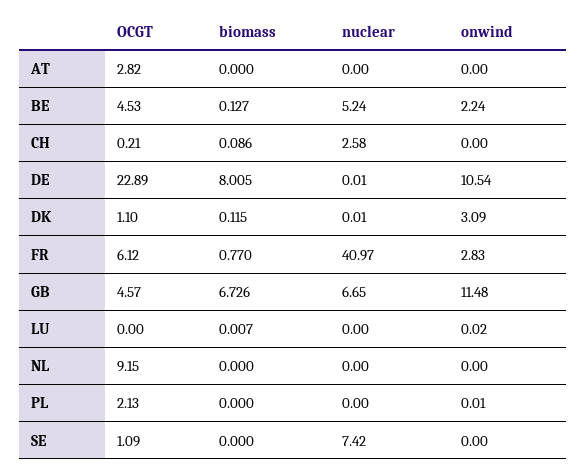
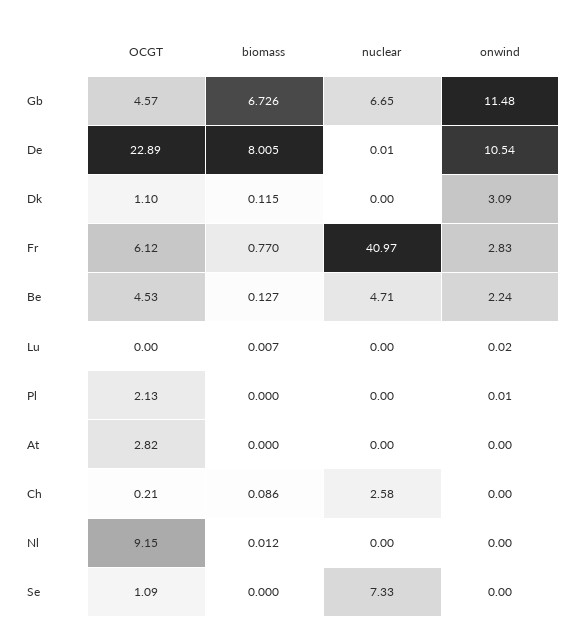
nuclear, BE: 5.24 -> 4.71
nuclear, DK: 0.01 -> 0
biomass, NL: 0 -> 0.012
nuclear, SE: 7.42 -> 7.33

